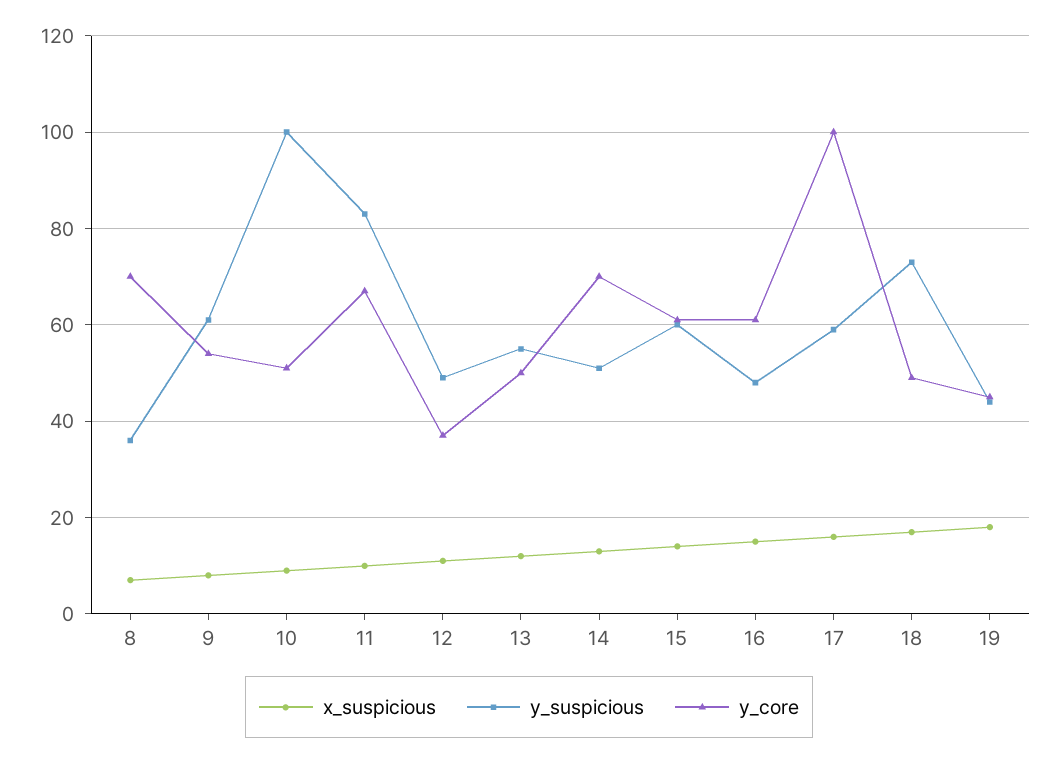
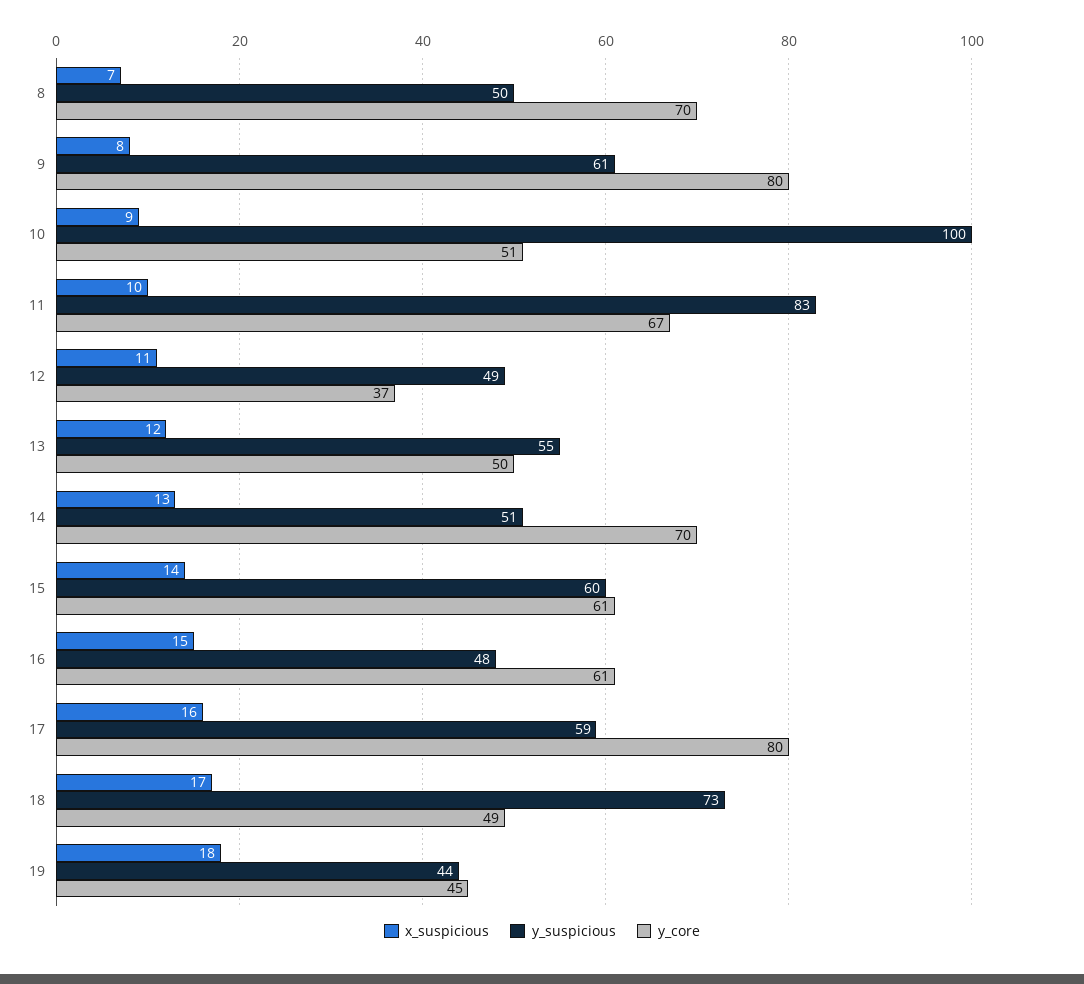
y_suspicious, 8: 35 -> 50
y_core, 9: 55 -> 80
y_core, 17: 100 -> 80

